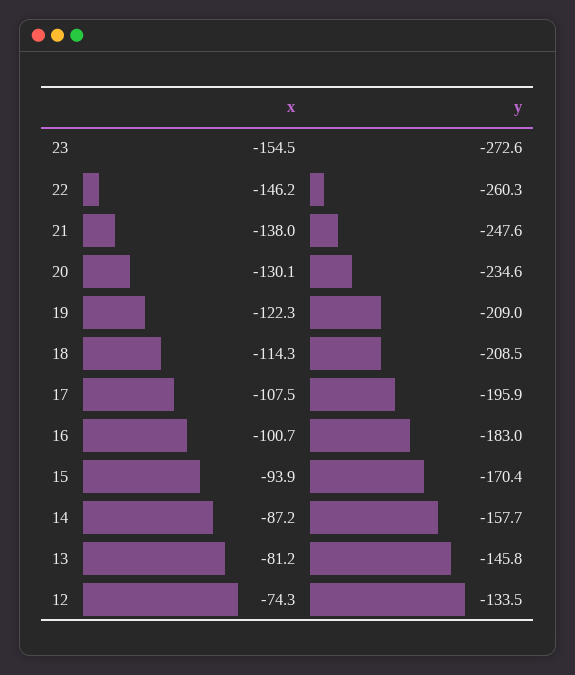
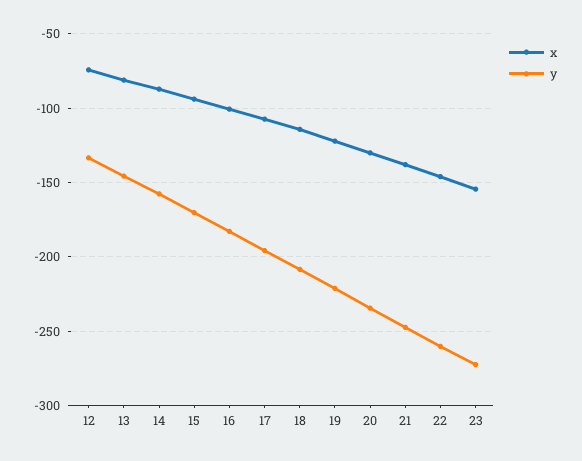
y, 19: -209 -> -220

